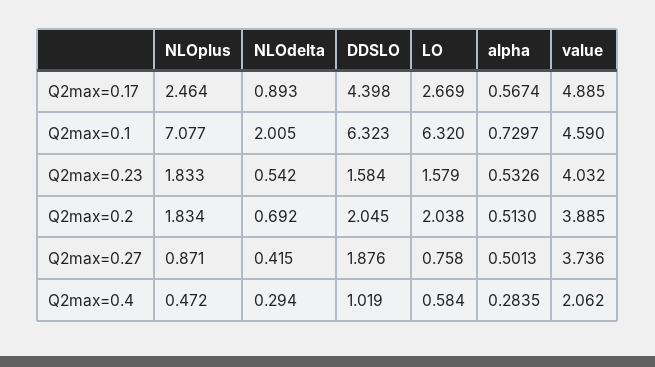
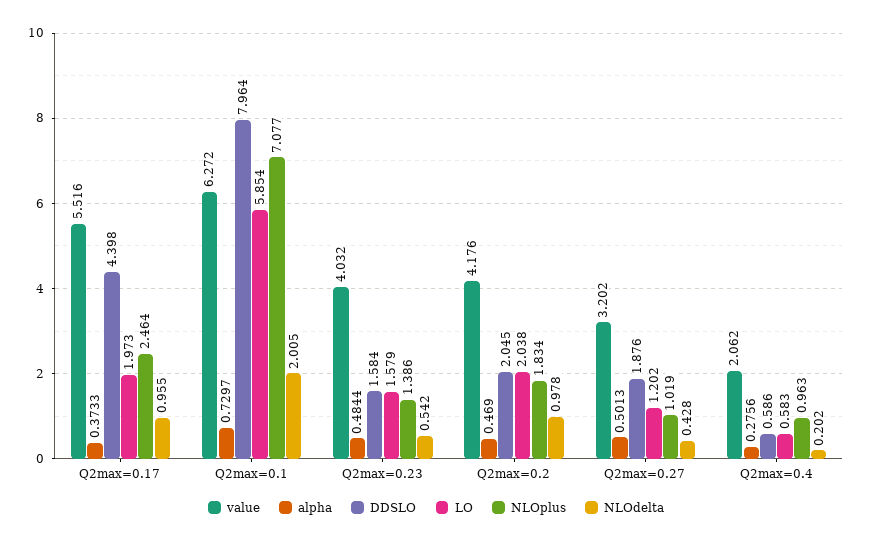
NLOdelta, Q2max=0.17: 0.893 -> 0.955
LO, Q2max=0.17: 2.669 -> 1.973
alpha, Q2max=0.17: 0.5674 -> 0.3733
value, Q2max=0.17: 4.885 -> 5.516
DDSLO, Q2max=0.1: 6.323 -> 7.964
LO, Q2max=0.1: 6.32 -> 5.854
value, Q2max=0.1: 4.59 -> 6.272
NLOplus, Q2max=0.23: 1.833 -> 1.386
alpha, Q2max=0.23: 0.5326 -> 0.4844
NLOdelta, Q2max=0.2: 0.692 -> 0.978
alpha, Q2max=0.2: 0.513 -> 0.469
value, Q2max=0.2: 3.885 -> 4.176
NLOplus, Q2max=0.27: 0.871 -> 1.019
NLOdelta, Q2max=0.27: 0.415 -> 0.428
LO, Q2max=0.27: 0.758 -> 1.202
value, Q2max=0.27: 3.736 -> 3.202
NLOplus, Q2max=0.4: 0.472 -> 0.963
NLOdelta, Q2max=0.4: 0.294 -> 0.202
DDSLO, Q2max=0.4: 1.019 -> 0.586
LO, Q2max=0.4: 0.584 -> 0.583
alpha, Q2max=0.4: 0.2835 -> 0.2756

